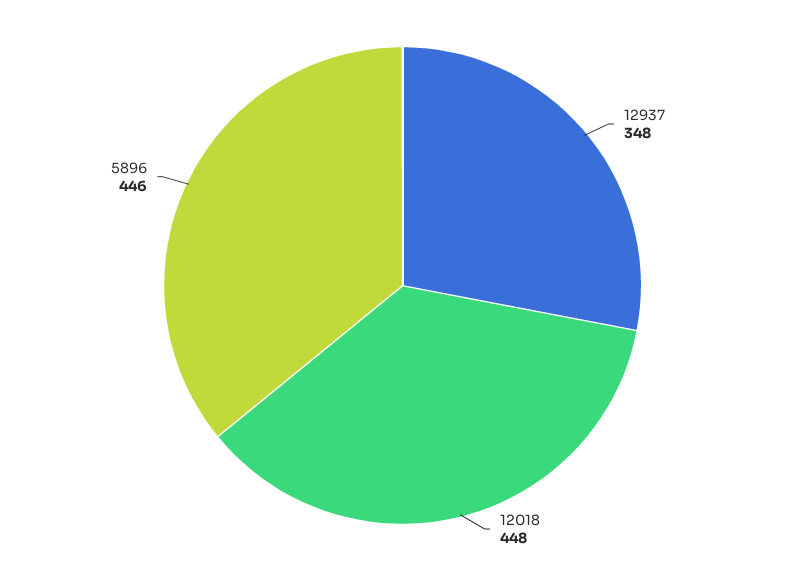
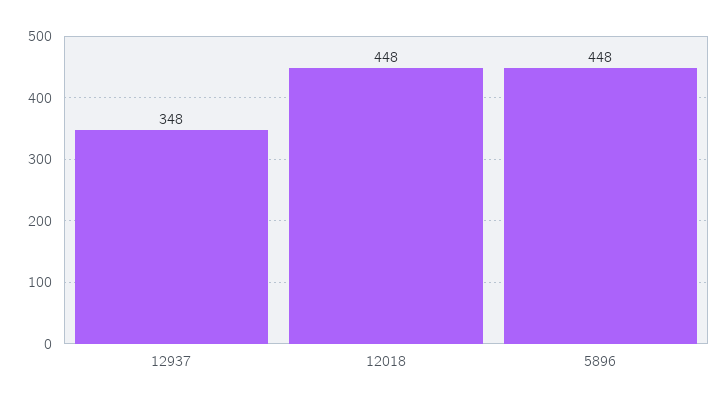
5896: 446 -> 448

